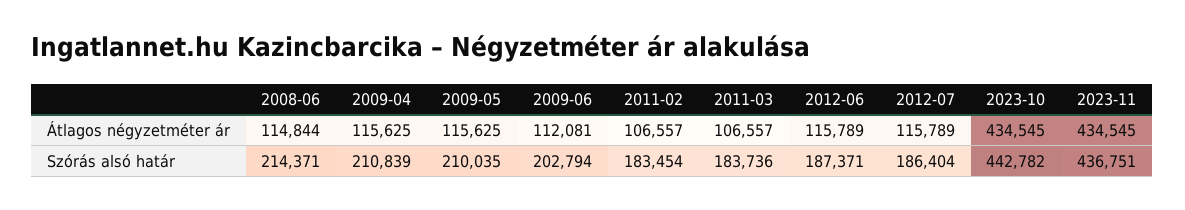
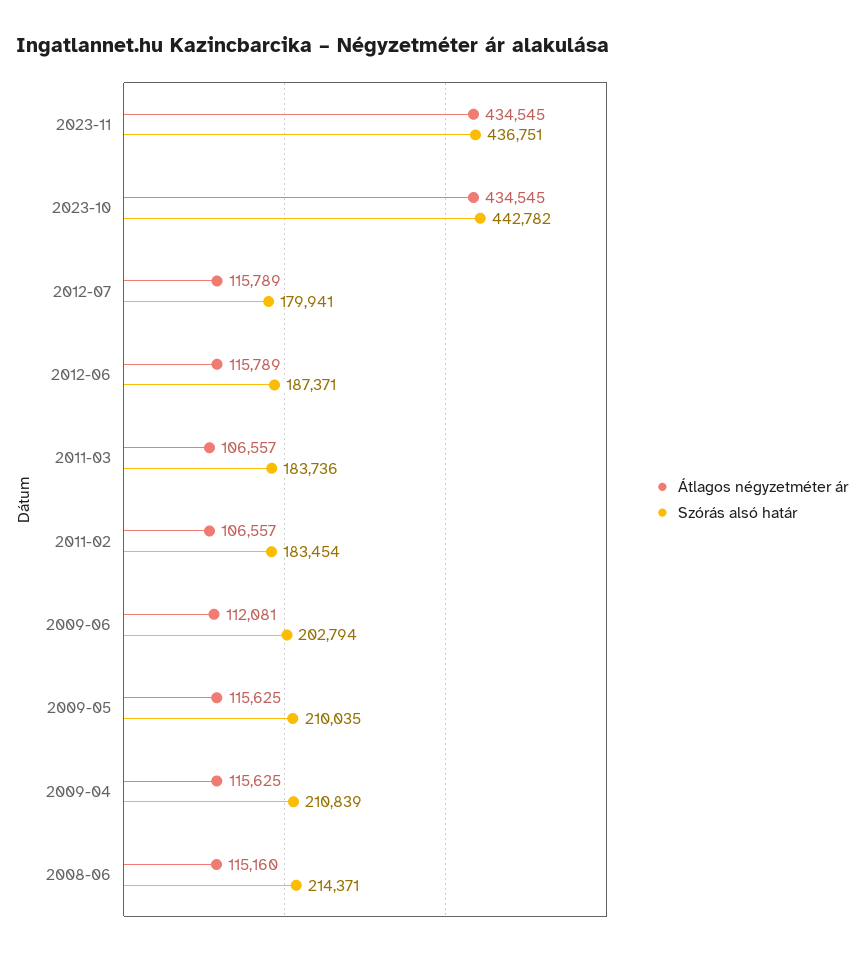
Átlagos négyzetméter ár, 2008-06: 114844 -> 115160
Szórás alsó határ, 2012-07: 186404 -> 179941

